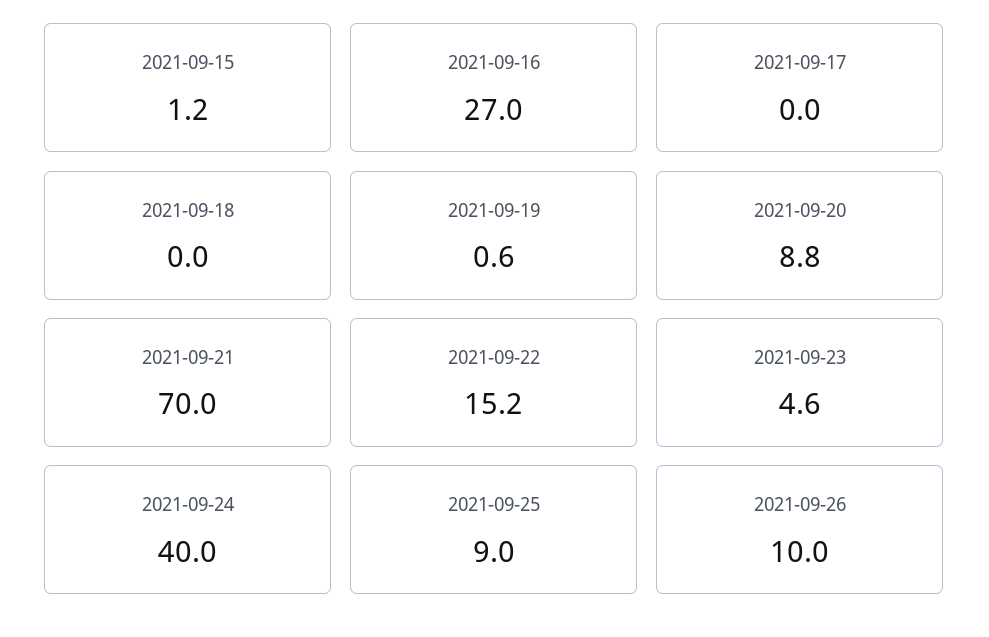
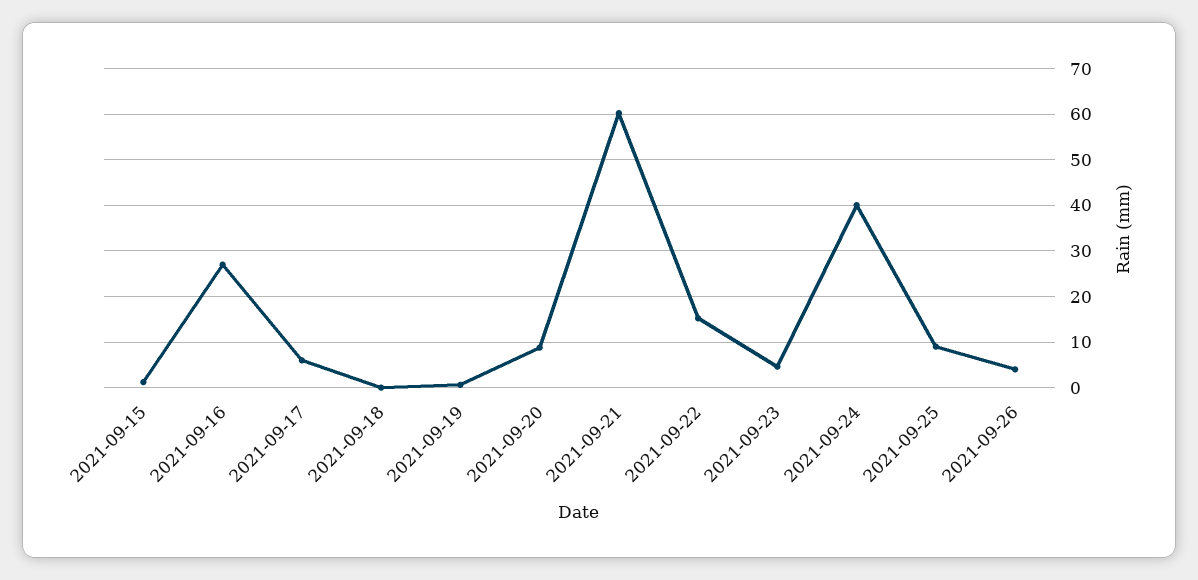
2021-09-17: 0 -> 6
2021-09-21: 70 -> 60
2021-09-26: 10 -> 4

